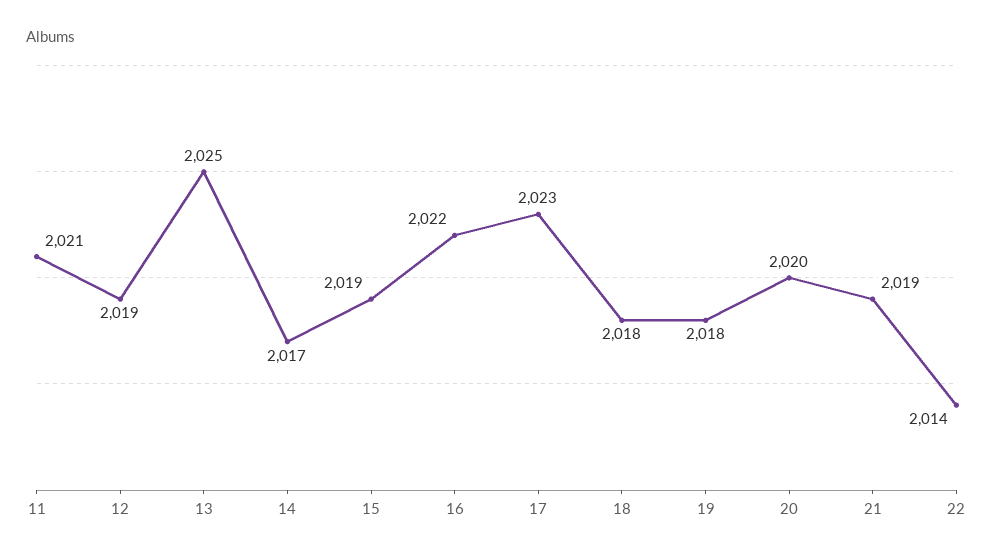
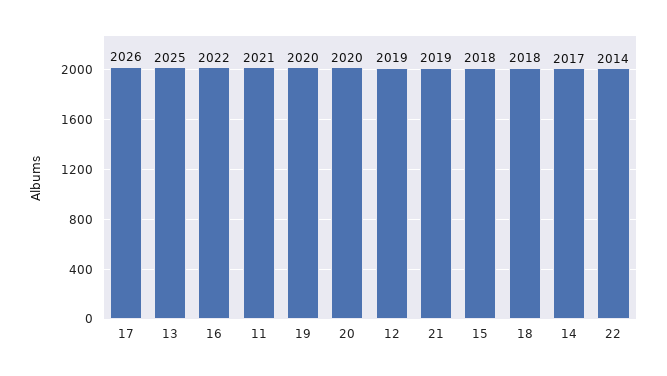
15: 2019 -> 2018
17: 2023 -> 2026
19: 2018 -> 2020

